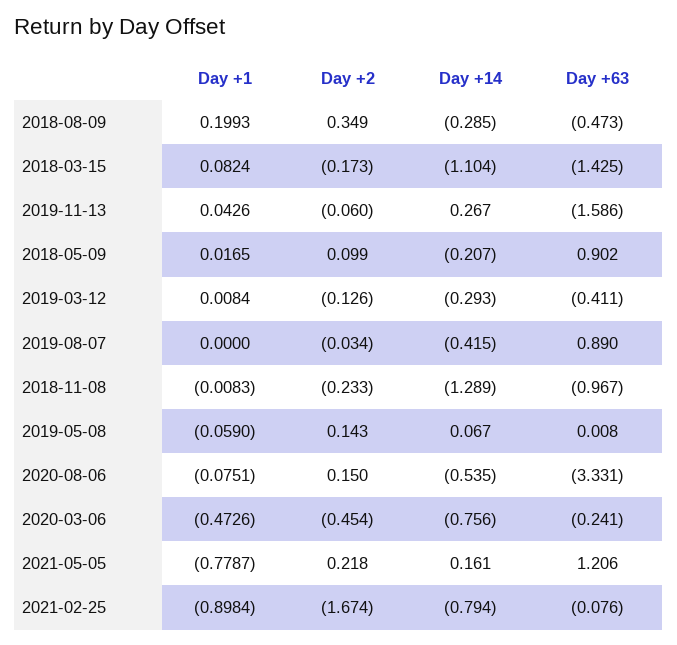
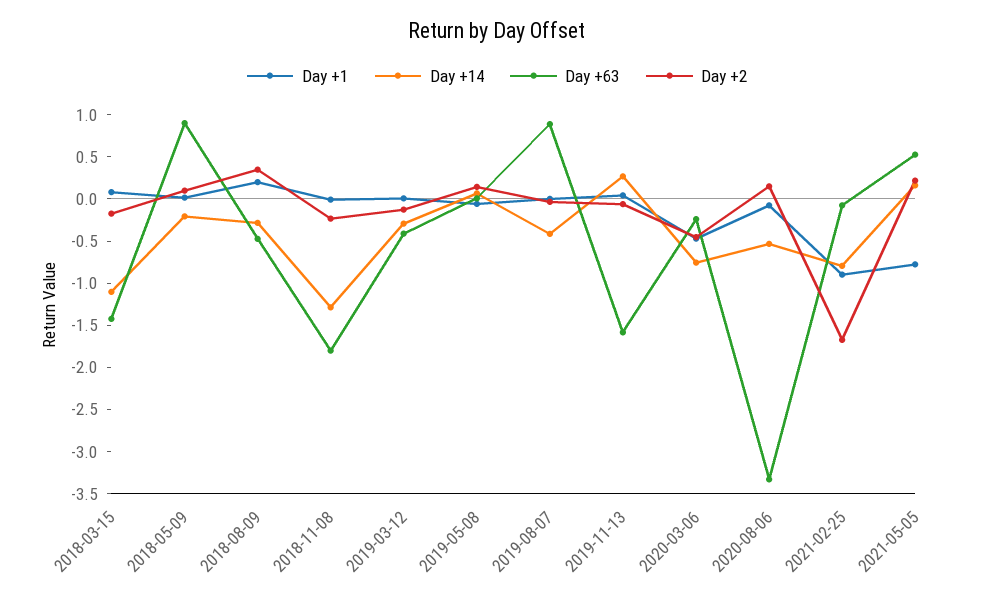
Day +63, 2018-11-08: -0.967 -> -1.8
Day +63, 2021-05-05: 1.206 -> 0.5

